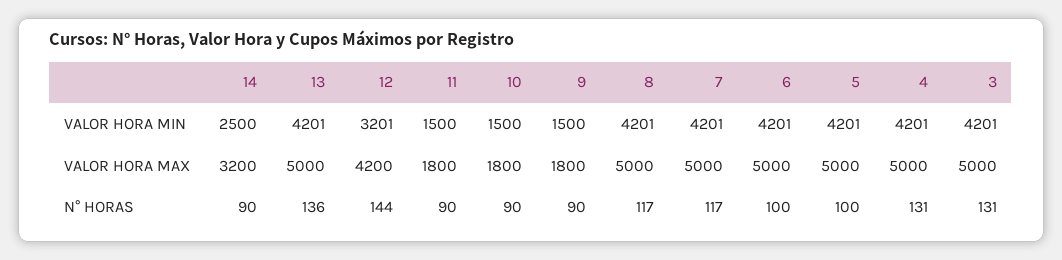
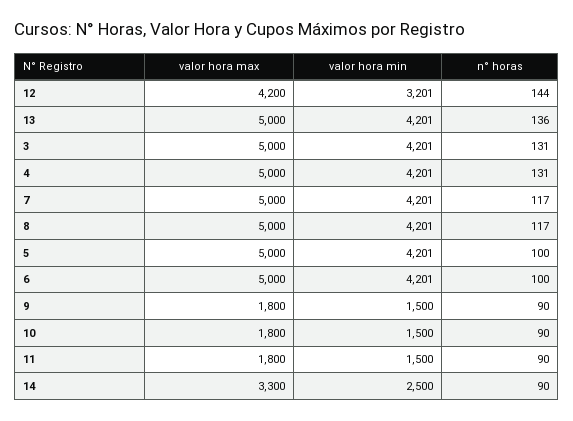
14, VALOR HORA MAX: 3200 -> 3300

